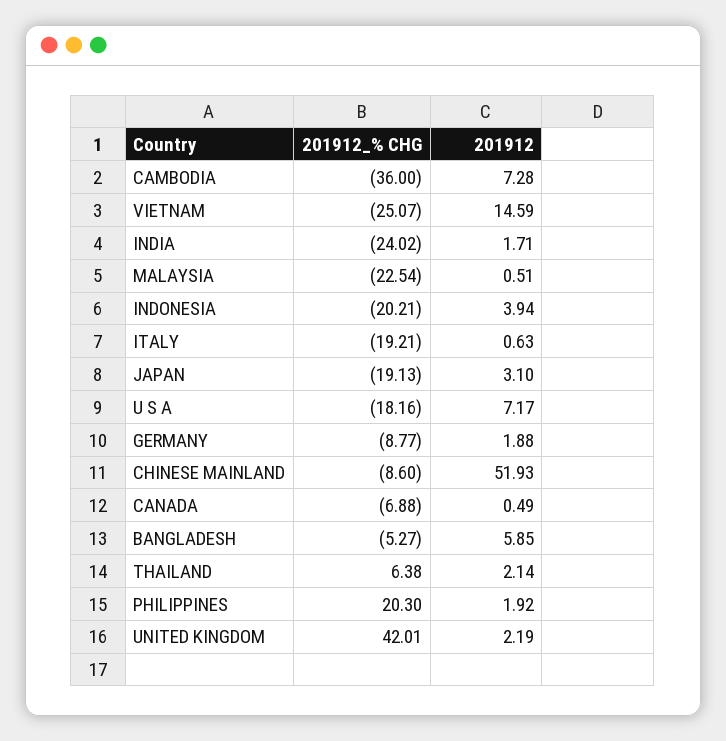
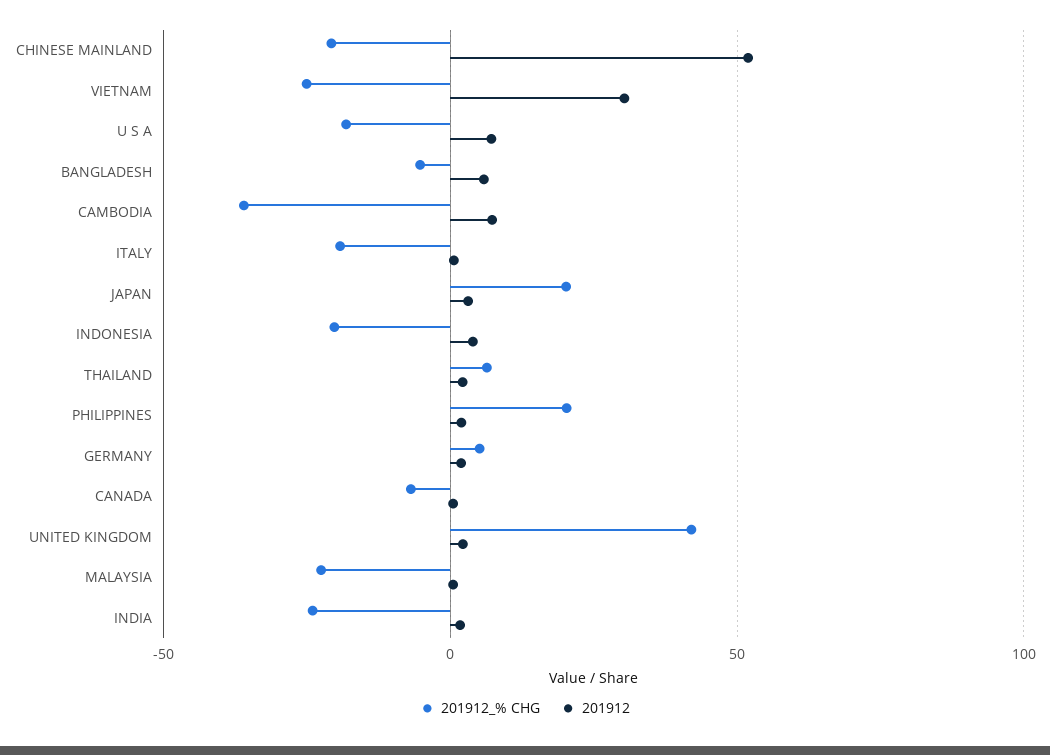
201912, VIETNAM: 14.59 -> 30
201912_% CHG, JAPAN: -19.13 -> 20
201912_% CHG, GERMANY: -8.77 -> 5
201912_% CHG, CHINESE MAINLAND: -8.6 -> -20

